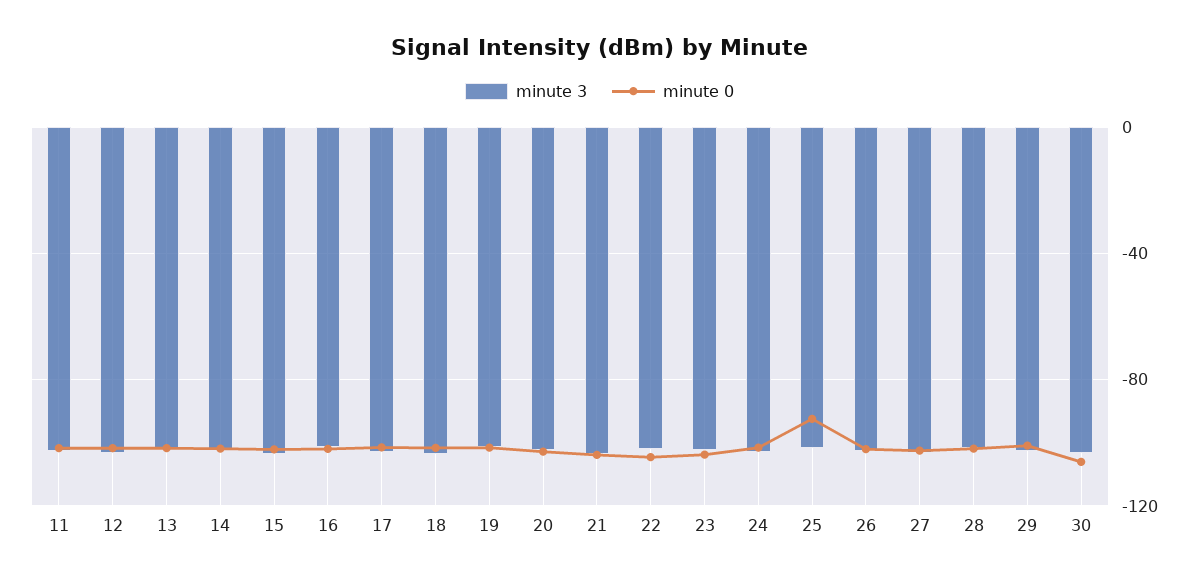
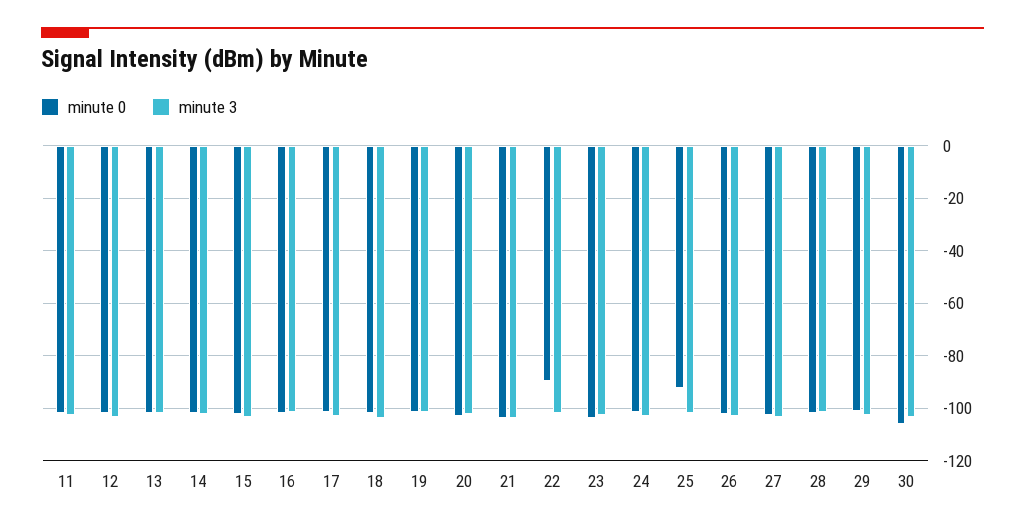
minute 0, 22: -105 -> -90

